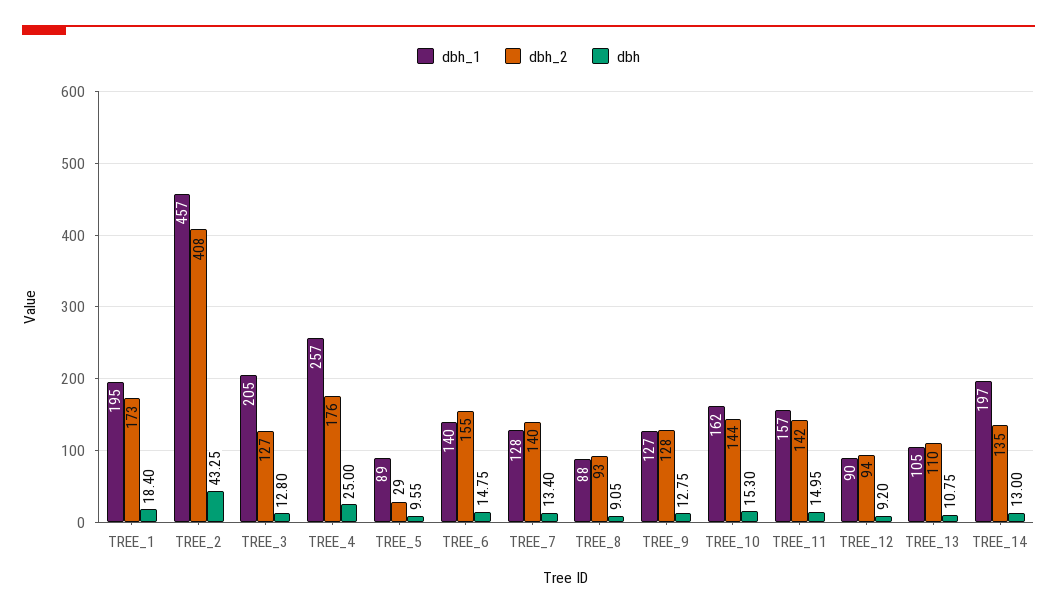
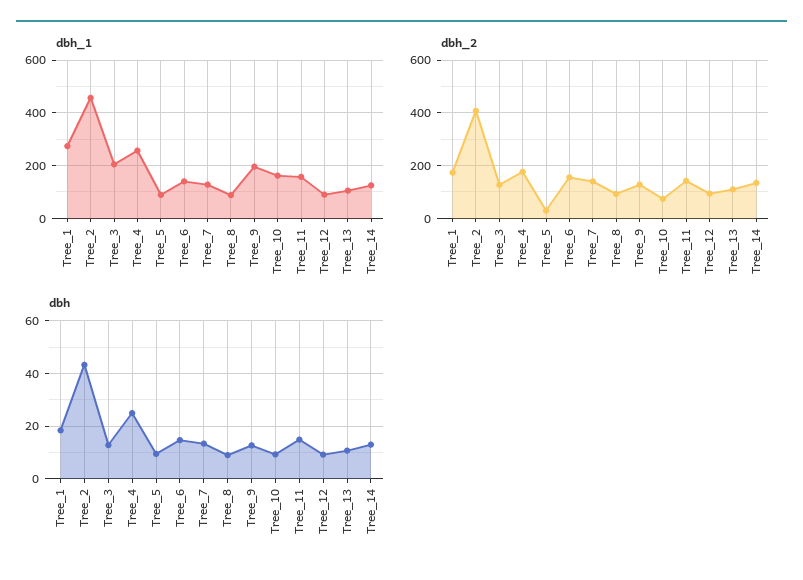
dbh_1, TREE_1: 195 -> 275
dbh_1, TREE_9: 127 -> 200
dbh_2, TREE_10: 144 -> 75
dbh, TREE_10: 15.3 -> 10
dbh_1, TREE_14: 197 -> 125

